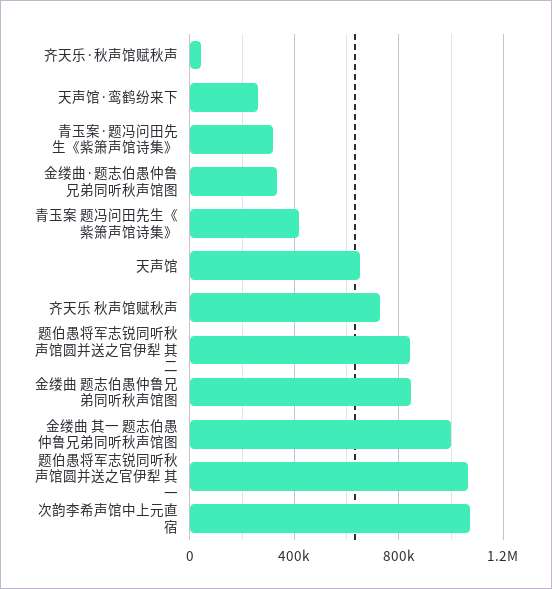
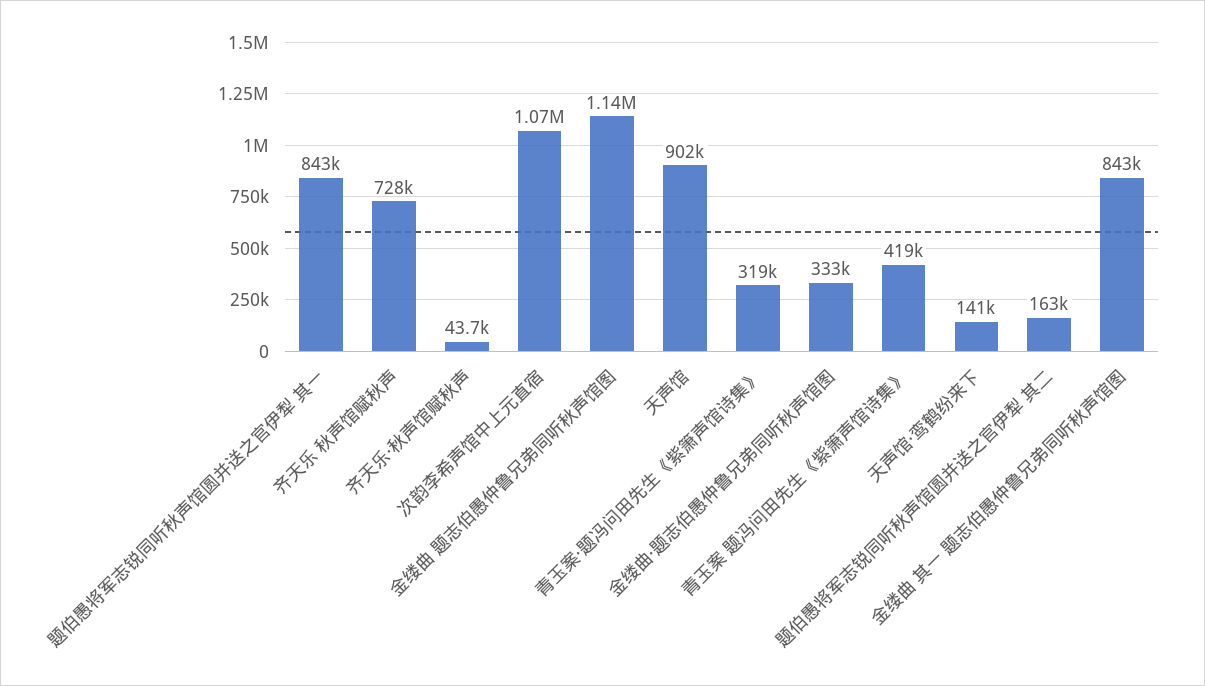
天声馆·鸾鹤纷来下: 250000 -> 141000
天声馆: 650000 -> 902000
题伯愚将军志锐同听秋声馆圆并送之官伊犁 其二: 850000 -> 163000
金缕曲 题志伯愚仲鲁兄弟同听秋声馆图: 850000 -> 1140000
金缕曲 其一 题志伯愚仲鲁兄弟同听秋声馆图: 1000000 -> 843000
题伯愚将军志锐同听秋声馆圆并送之官伊犁 其一: 1050000 -> 843000

